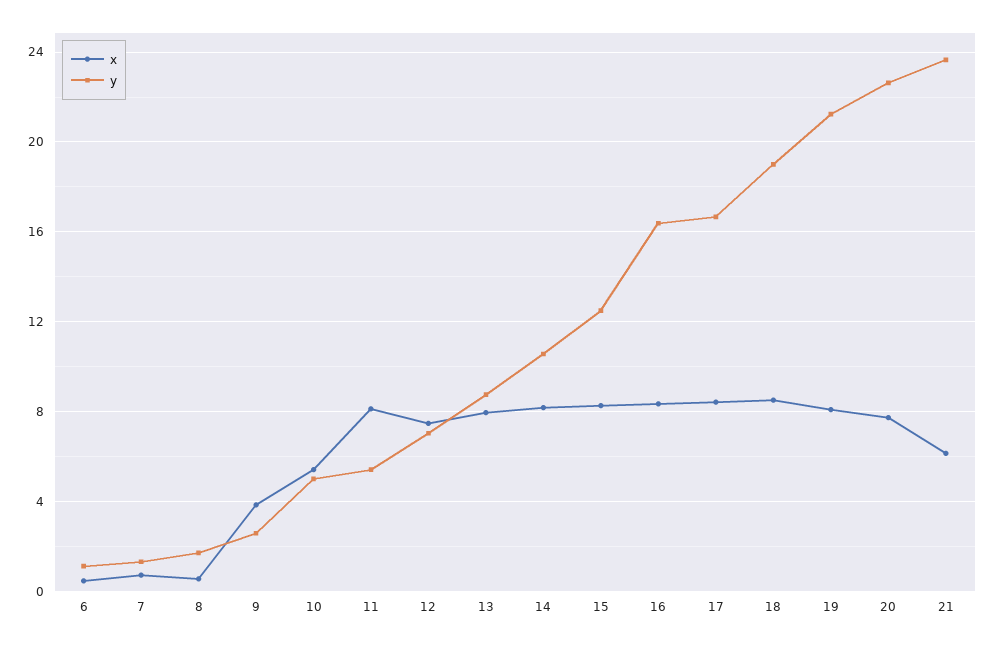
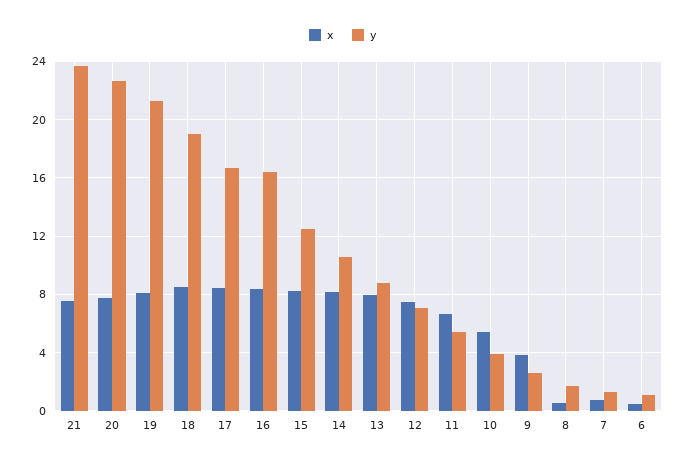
y, 10: 5 -> 4
x, 11: 8 -> 6.5
x, 21: 6 -> 7.5

